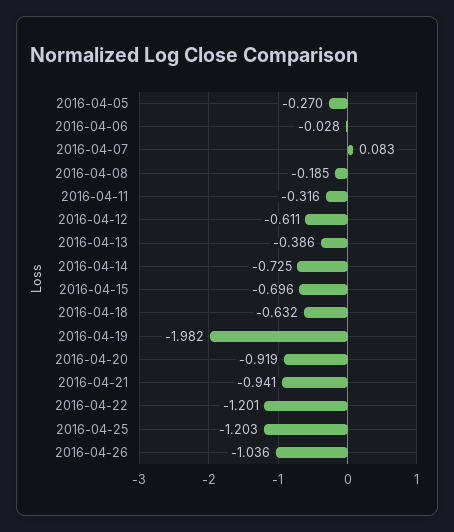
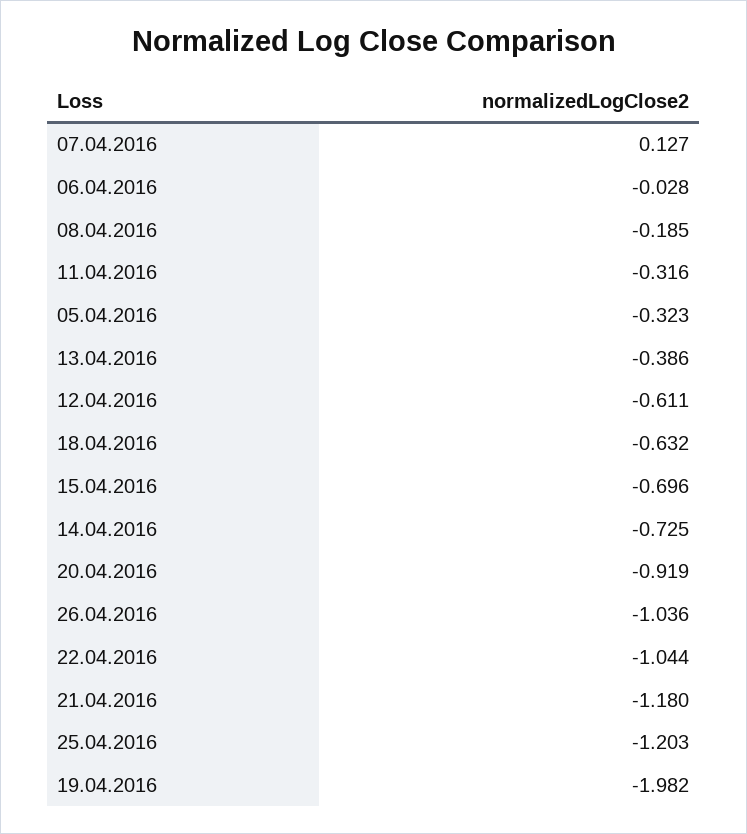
2016-04-05: -0.27 -> -0.323
2016-04-07: 0.083 -> 0.127
2016-04-21: -0.941 -> -1.18
2016-04-22: -1.201 -> -1.044

